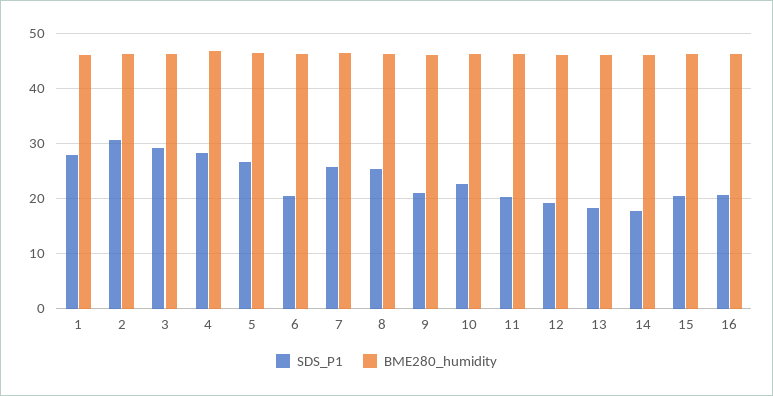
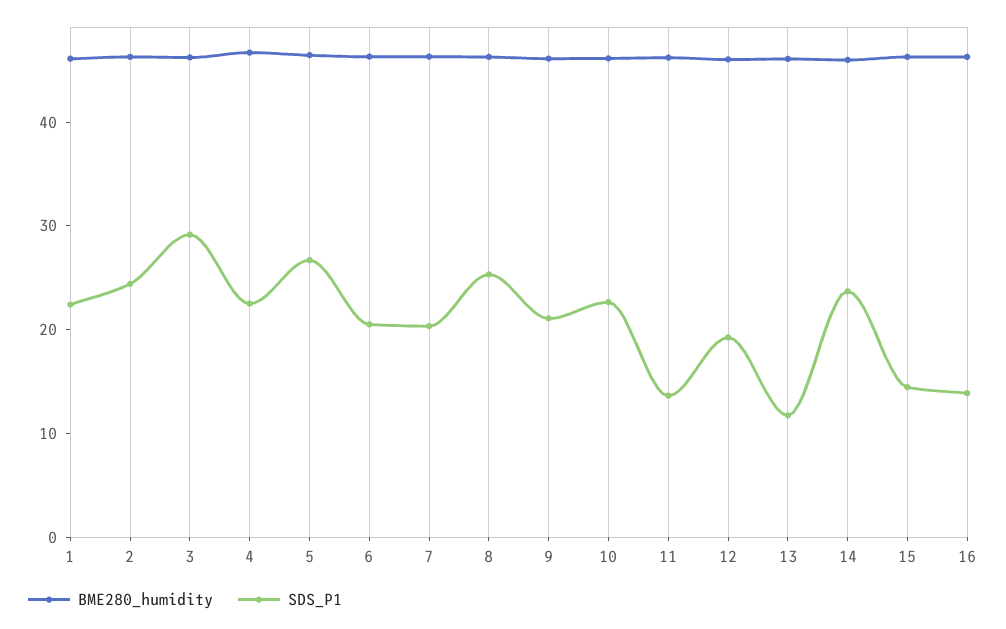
SDS_P1, 1: 28 -> 22
SDS_P1, 2: 30 -> 24
SDS_P1, 4: 28 -> 22
SDS_P1, 7: 26 -> 20
SDS_P1, 11: 20 -> 14
SDS_P1, 13: 18 -> 12
SDS_P1, 14: 18 -> 24
SDS_P1, 15: 20 -> 14
SDS_P1, 16: 20 -> 14

